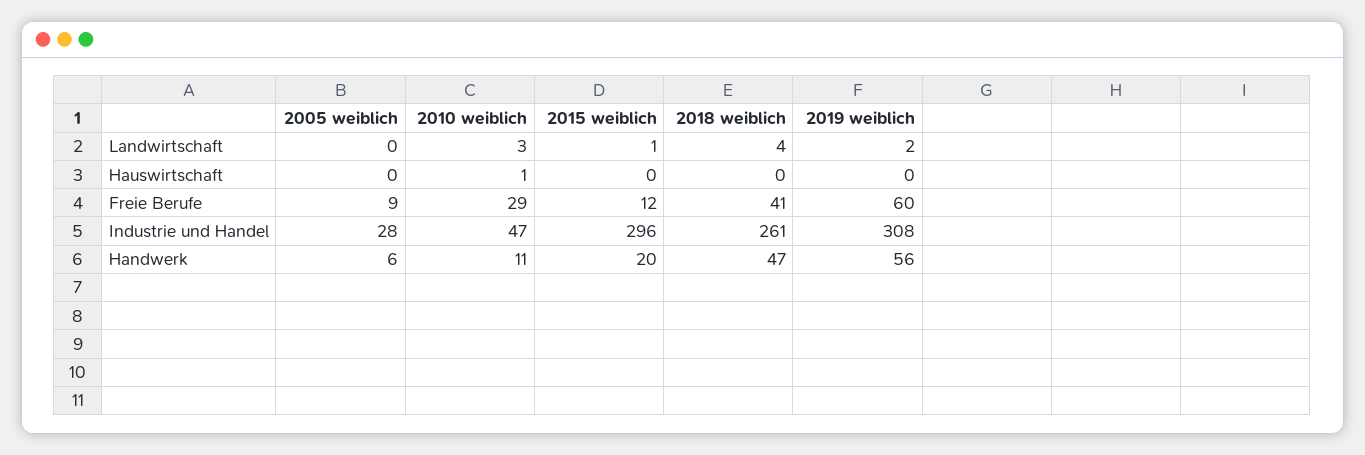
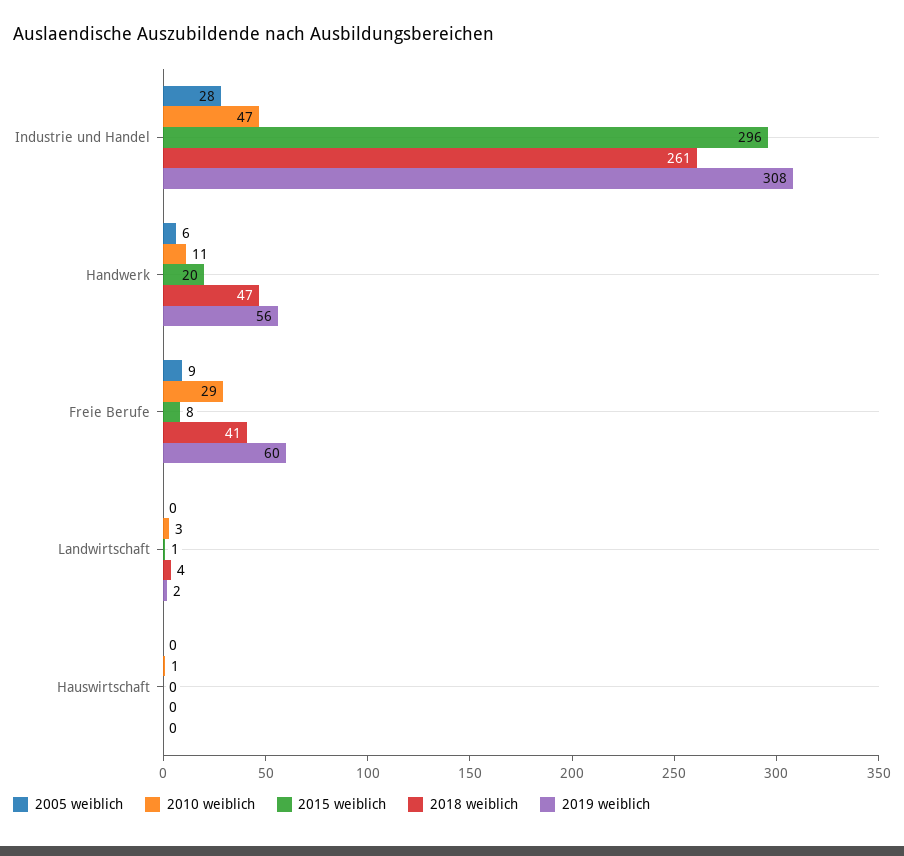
2015 weiblich, Freie Berufe: 12 -> 8

